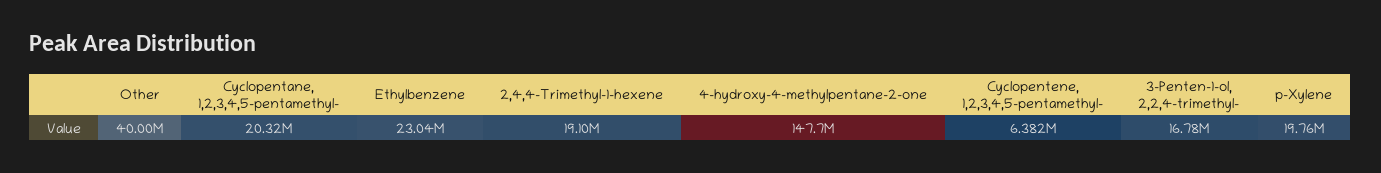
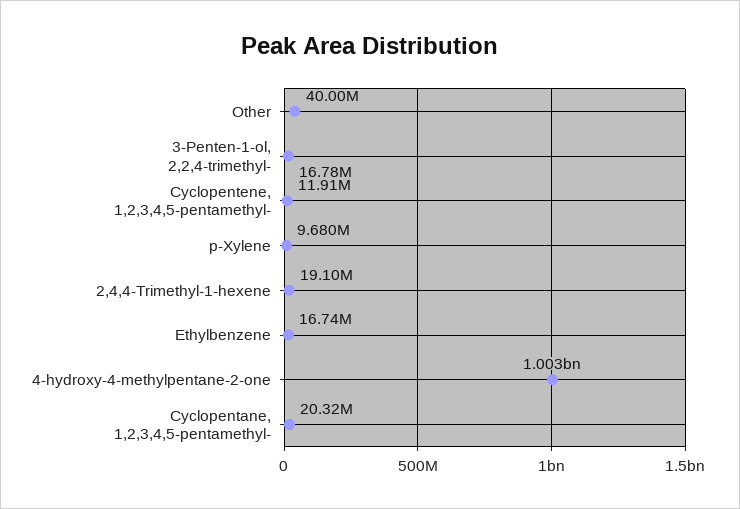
Ethylbenzene: 23040000 -> 16740000
4-hydroxy-4-methylpentane-2-one: 147700000 -> 1003000000
Cyclopentene, 1,2,3,4,5-pentamethyl-: 6382000 -> 11910000
p-Xylene: 19760000 -> 9680000

